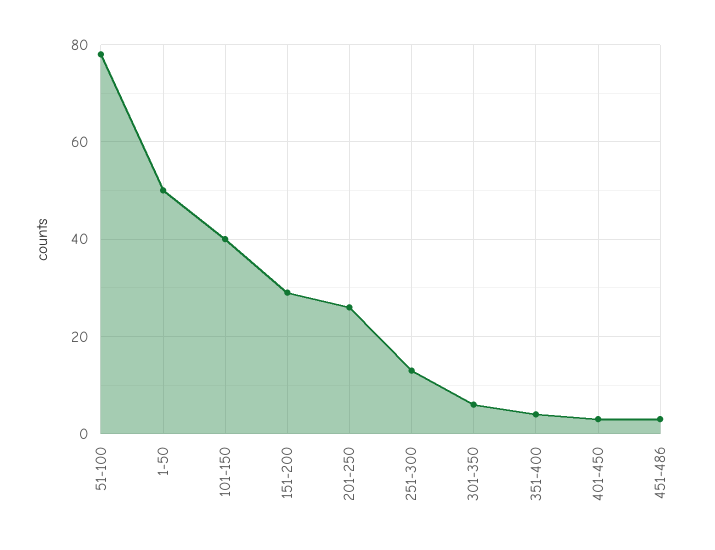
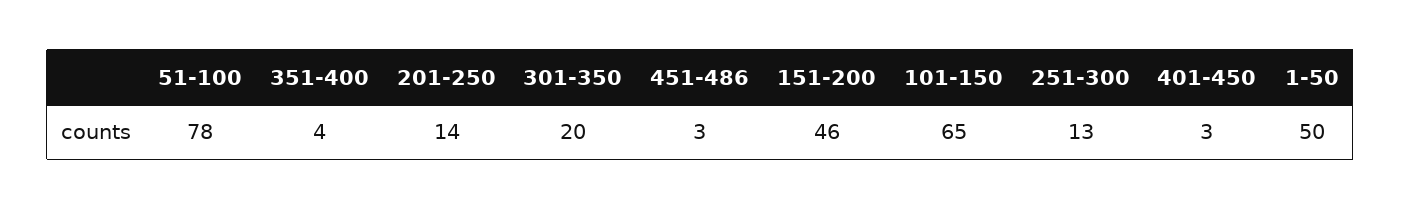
101-150: 40 -> 65
151-200: 30 -> 46
201-250: 25 -> 14
301-350: 5 -> 20

